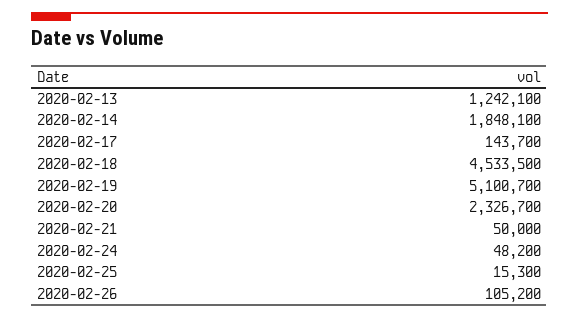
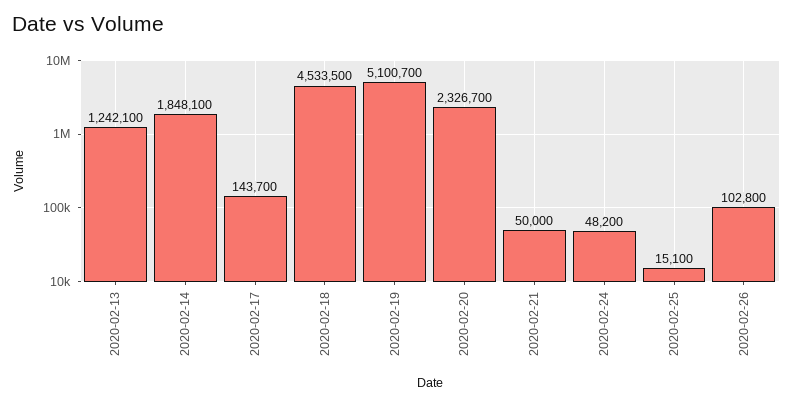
2020-02-25: 15300 -> 15100
2020-02-26: 105200 -> 102800

